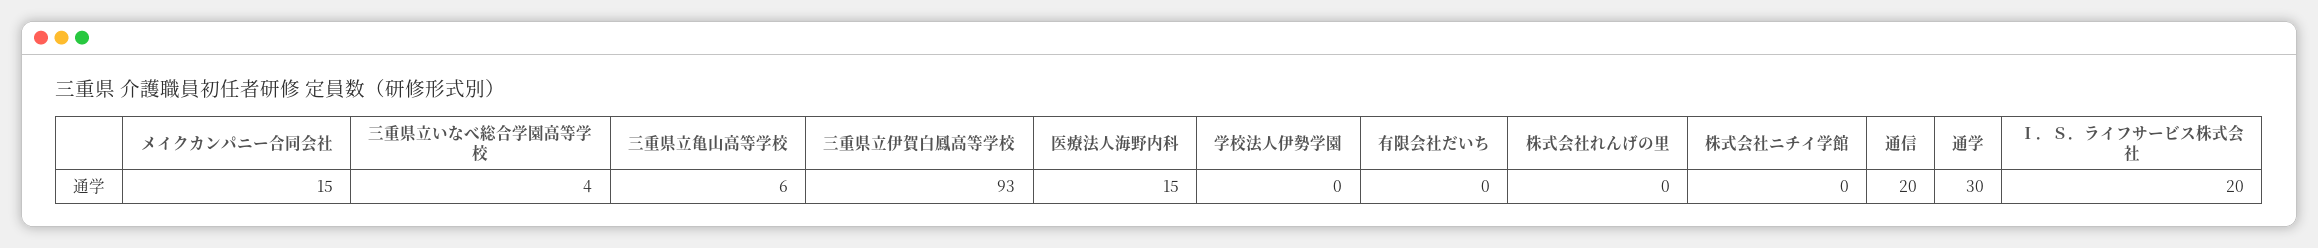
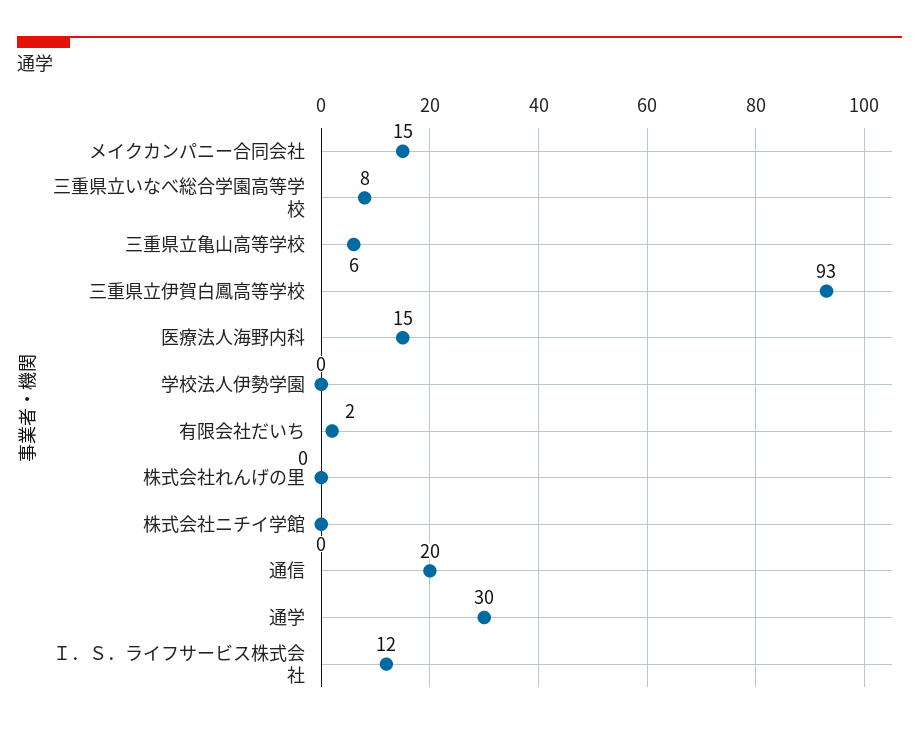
三重県立いなべ総合学園高等学校: 4 -> 8
有限会社だいち: 0 -> 2
Ｉ．Ｓ．ライフサービス株式会社: 20 -> 12

